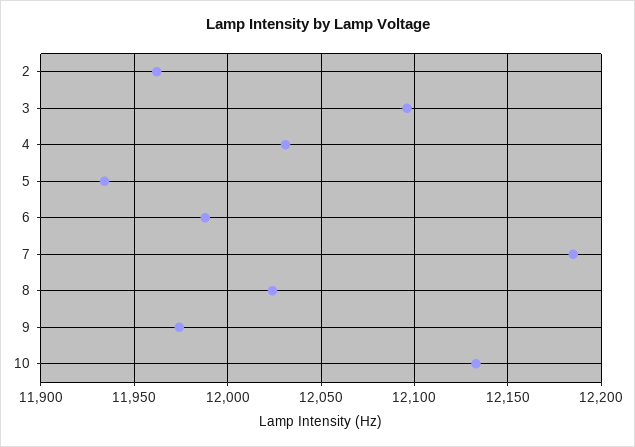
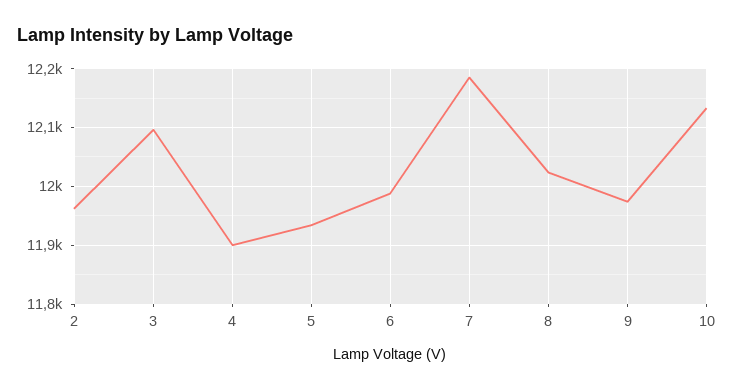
4: 12030 -> 11900

